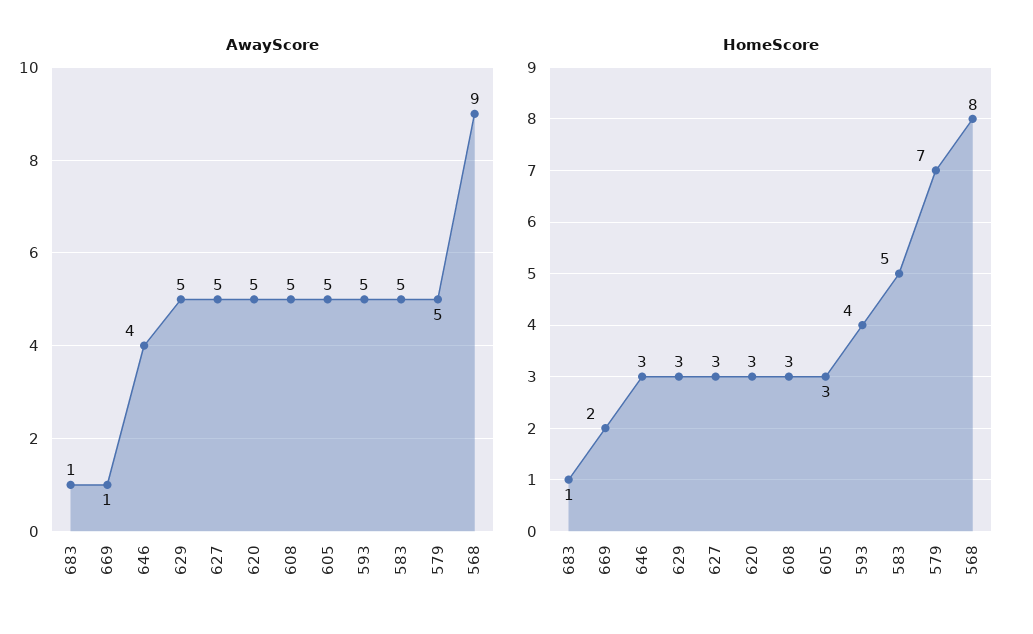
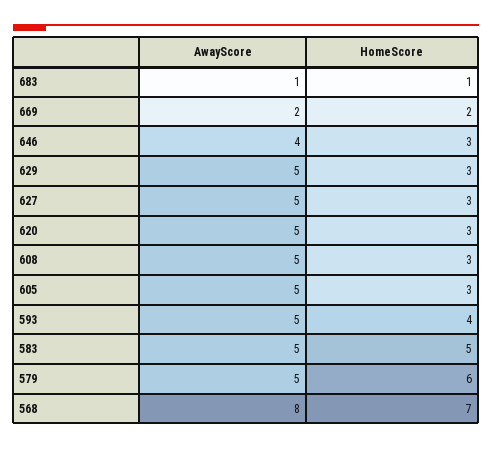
AwayScore, 669: 1 -> 2
AwayScore, 568: 9 -> 8
HomeScore, 579: 7 -> 6
HomeScore, 568: 8 -> 7

